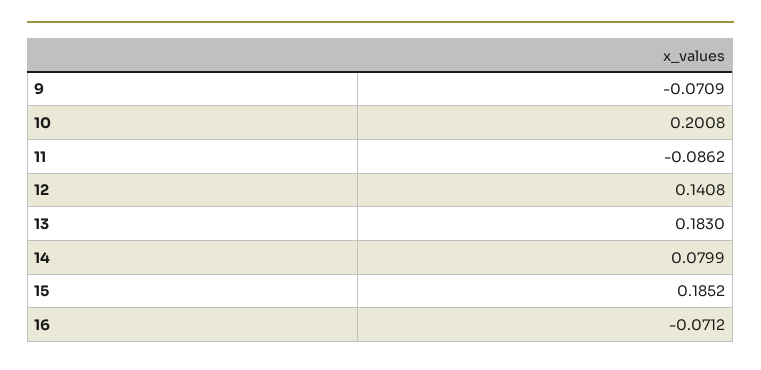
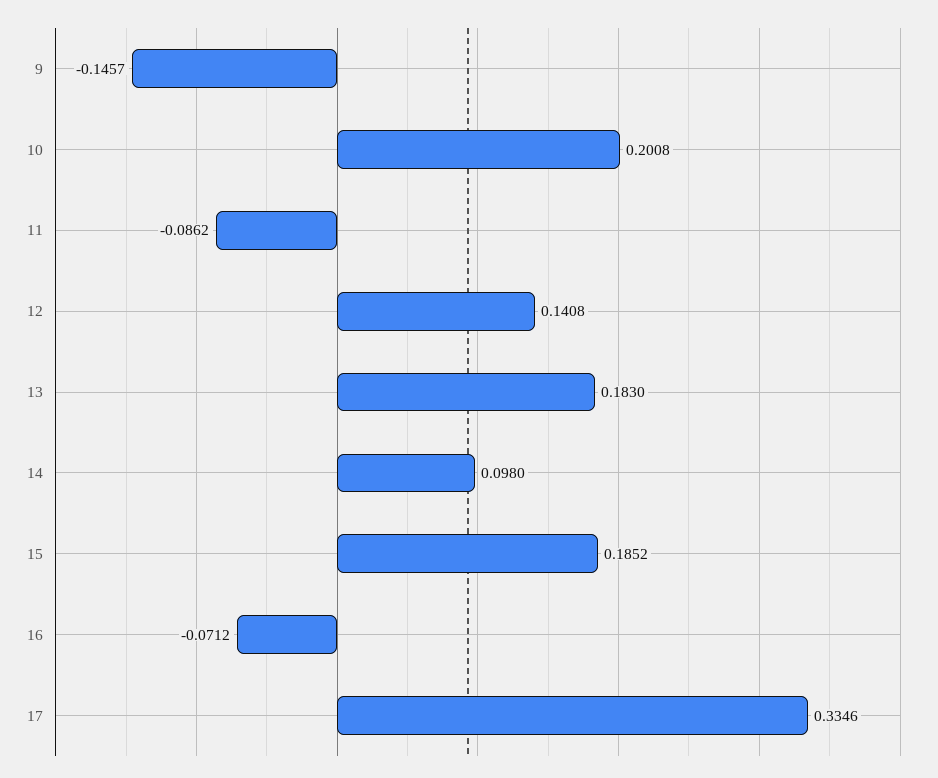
9: -0.0709 -> -0.1457
14: 0.0799 -> 0.098
17: none -> 0.3346

